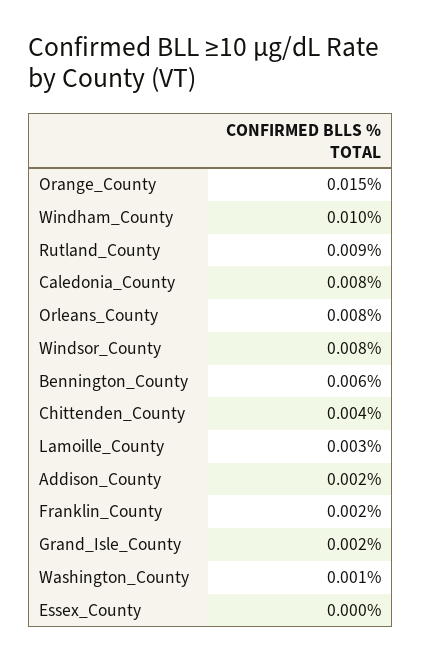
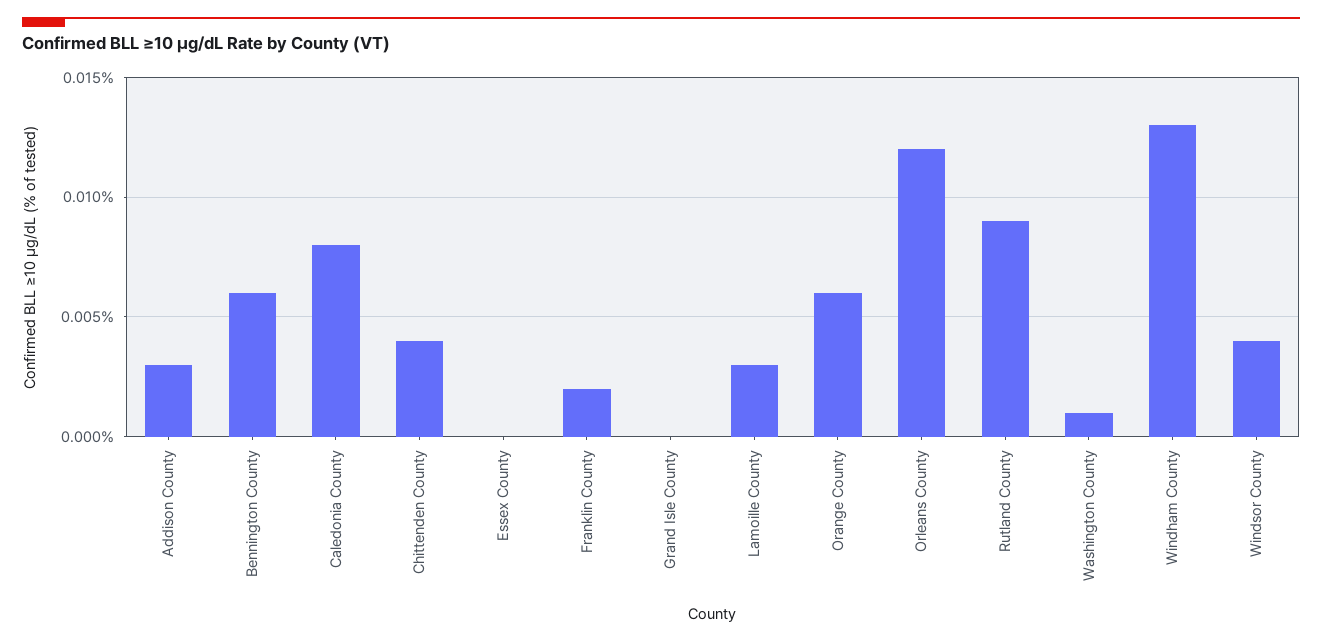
Orange_County: 0.015 -> 0.006
Windham_County: 0.01 -> 0.013
Orleans_County: 0.008 -> 0.012
Windsor_County: 0.008 -> 0.004
Addison_County: 0.002 -> 0.003
Grand_Isle_County: 0.002 -> 0

